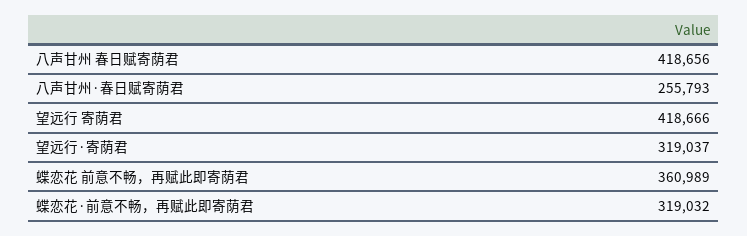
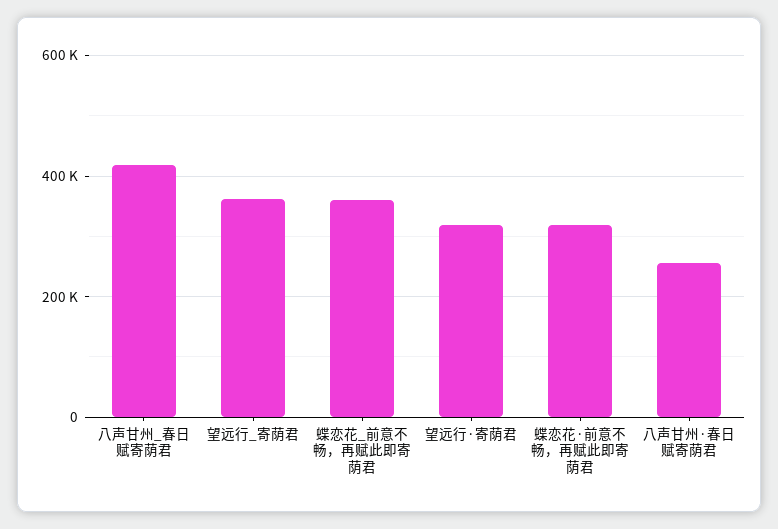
望远行 寄荫君: 418666 -> 360000

